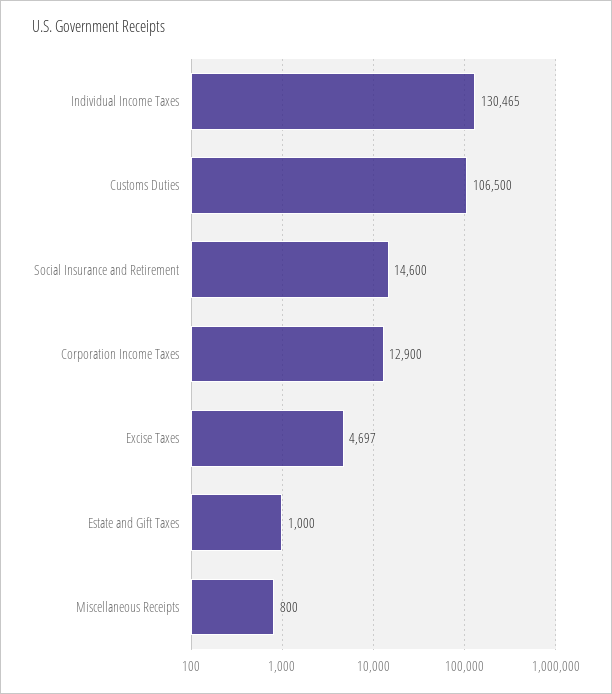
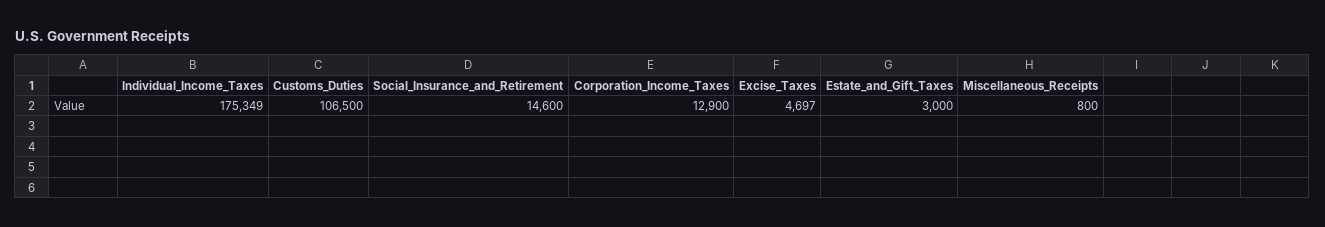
Individual Income Taxes: 130465 -> 175349
Estate and Gift Taxes: 1000 -> 3000

